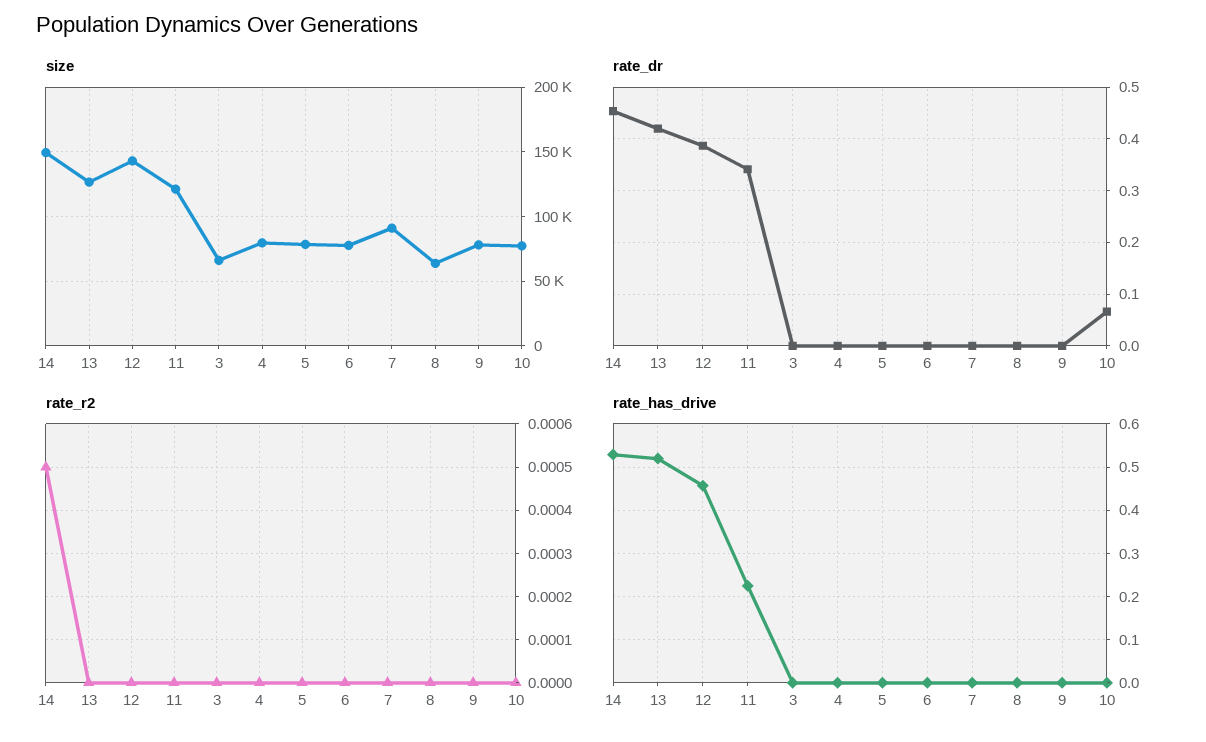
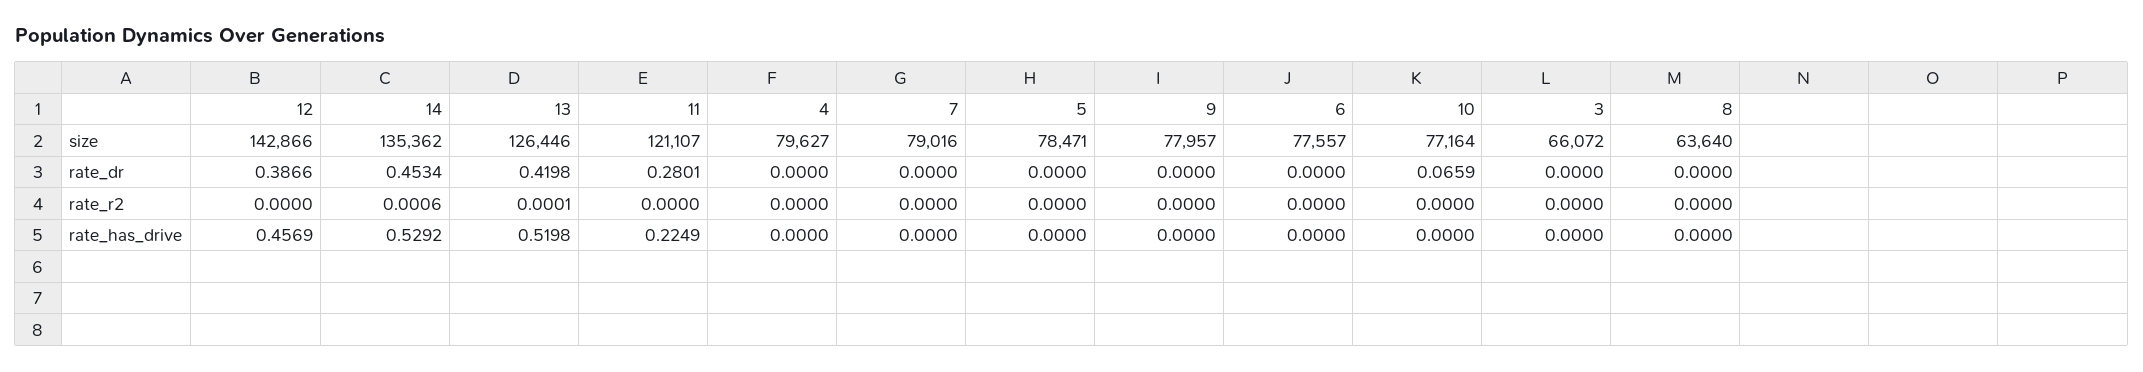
size, 14: 150000 -> 135362
size, 7: 90000 -> 79016
rate_dr, 11: 0.34 -> 0.2801
rate_r2, 14: 0.0005 -> 0.0006
rate_r2, 13: 0 -> 0.0001

